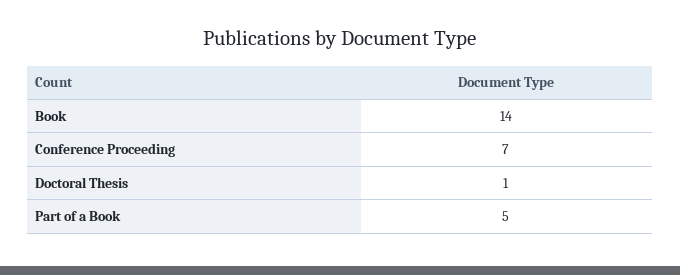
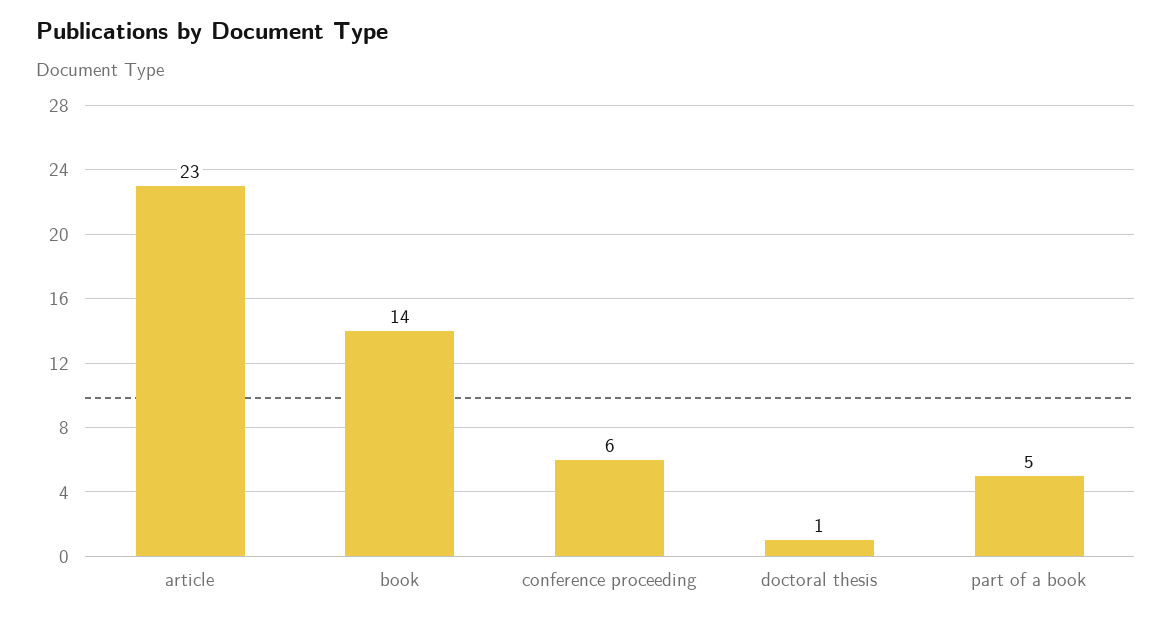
Conference Proceeding: 7 -> 6
article: none -> 23

